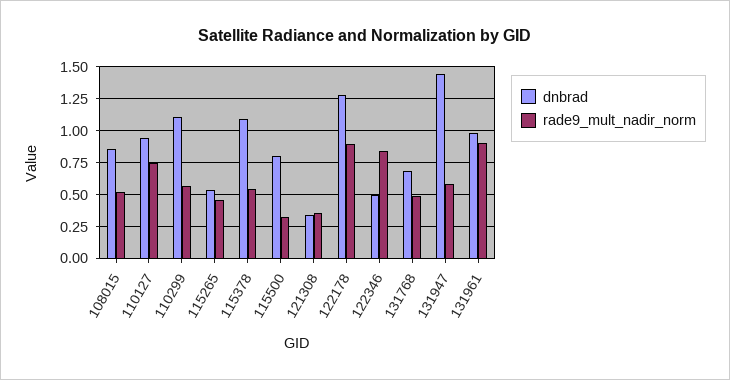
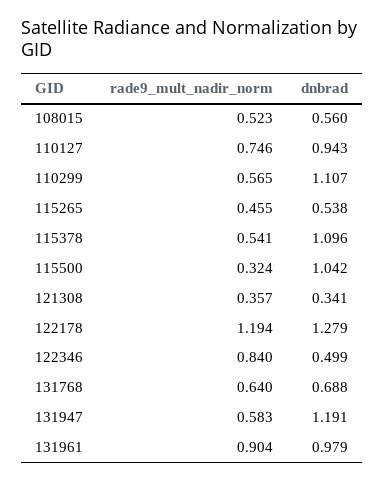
dnbrad, 108015: 0.85 -> 0.56
dnbrad, 115500: 0.8 -> 1.042
rade9_mult_nadir_norm, 122178: 0.9 -> 1.194
rade9_mult_nadir_norm, 131768: 0.5 -> 0.64
dnbrad, 131947: 1.45 -> 1.191

